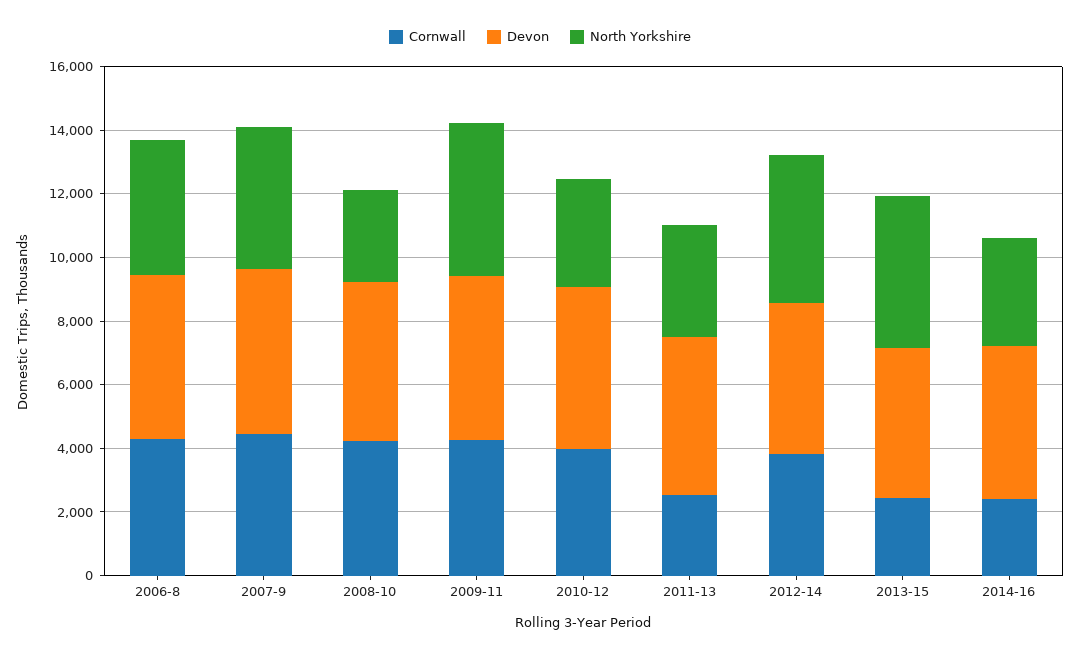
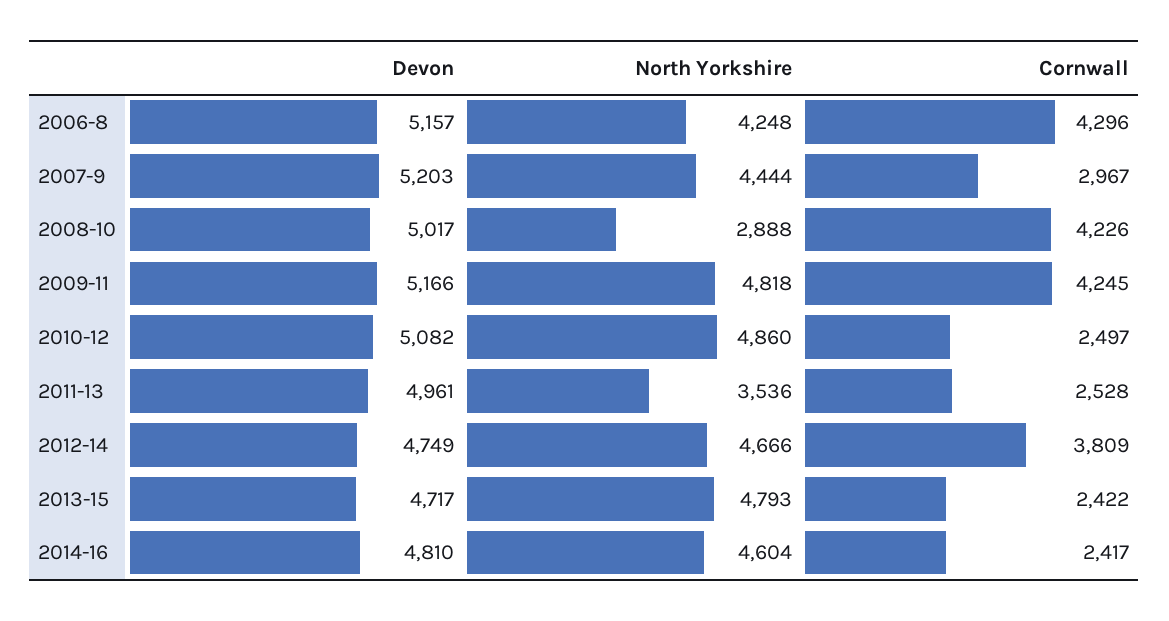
Cornwall, 2007-9: 4500 -> 2967
Cornwall, 2010-12: 4000 -> 2497
North Yorkshire, 2010-12: 3500 -> 4860
North Yorkshire, 2014-16: 3500 -> 4604

